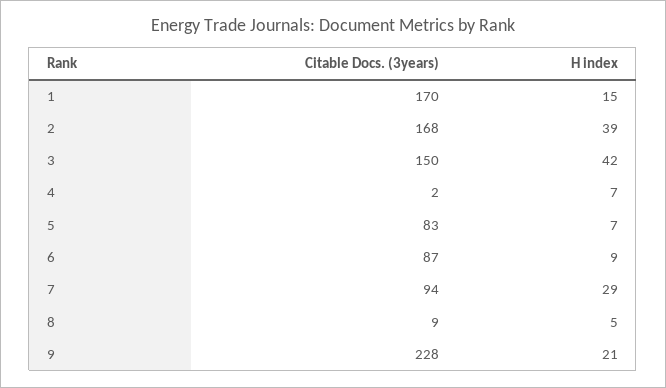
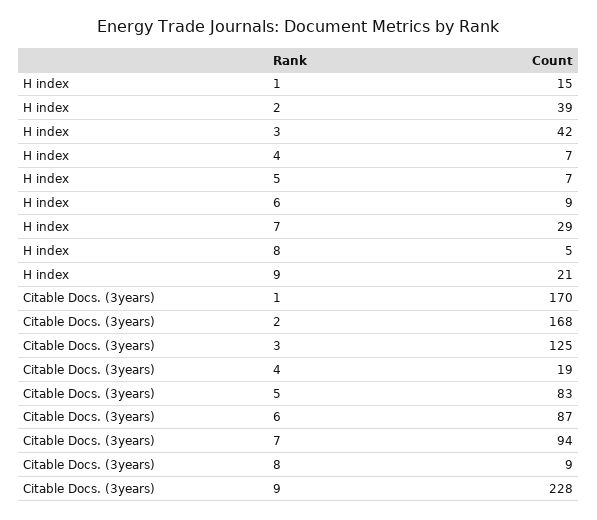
Citable Docs. (3years), 3: 150 -> 125
Citable Docs. (3years), 4: 2 -> 19

